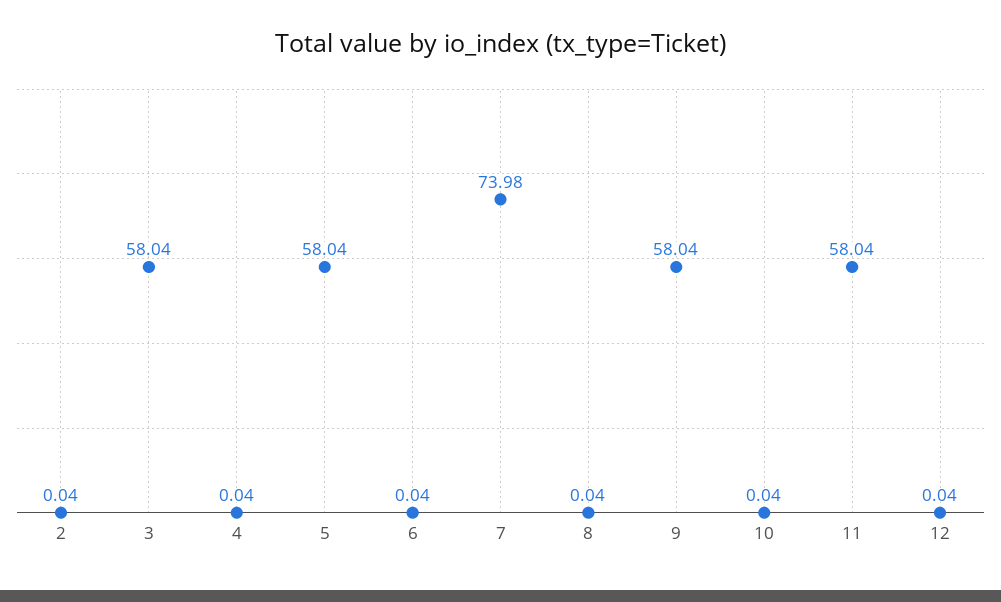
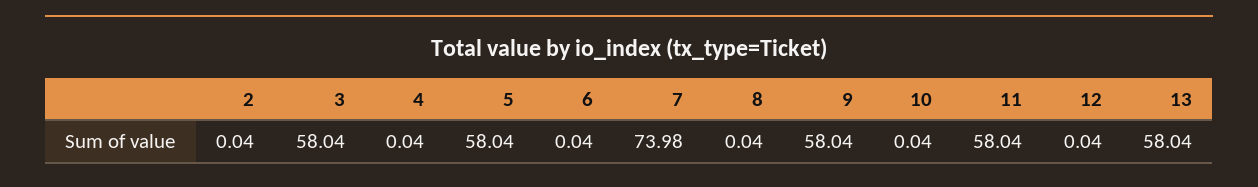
13: none -> 58.04

